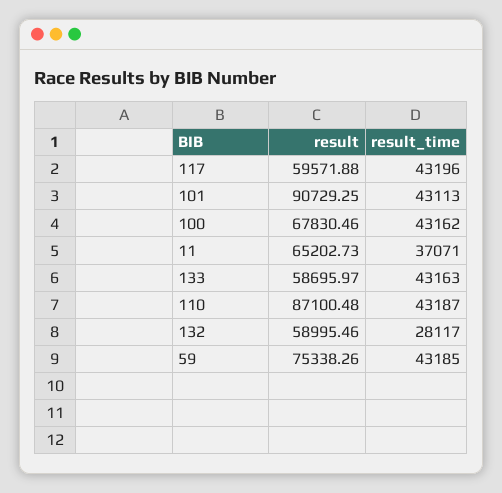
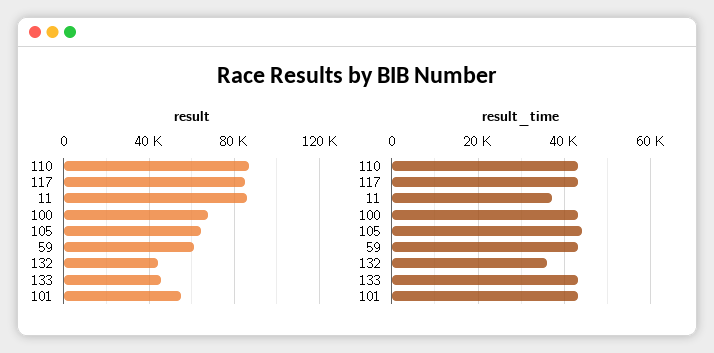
result, 117: 59571.88 -> 85000
result, 101: 90729.25 -> 55000
result, 11: 65202.73 -> 85000
result, 133: 58695.97 -> 45000
result, 132: 58995.46 -> 45000
result_time, 132: 28117 -> 36000
result, 59: 75338.26 -> 60000
result, 105: none -> 65000
result_time, 105: none -> 44000

